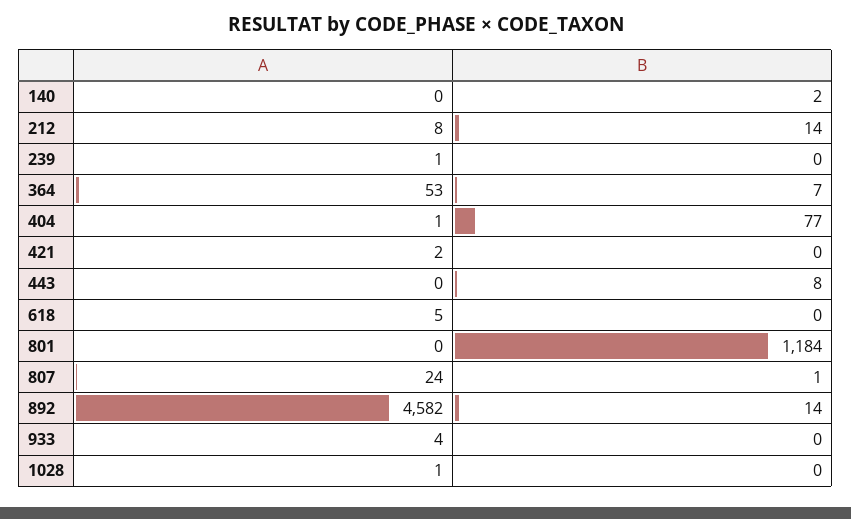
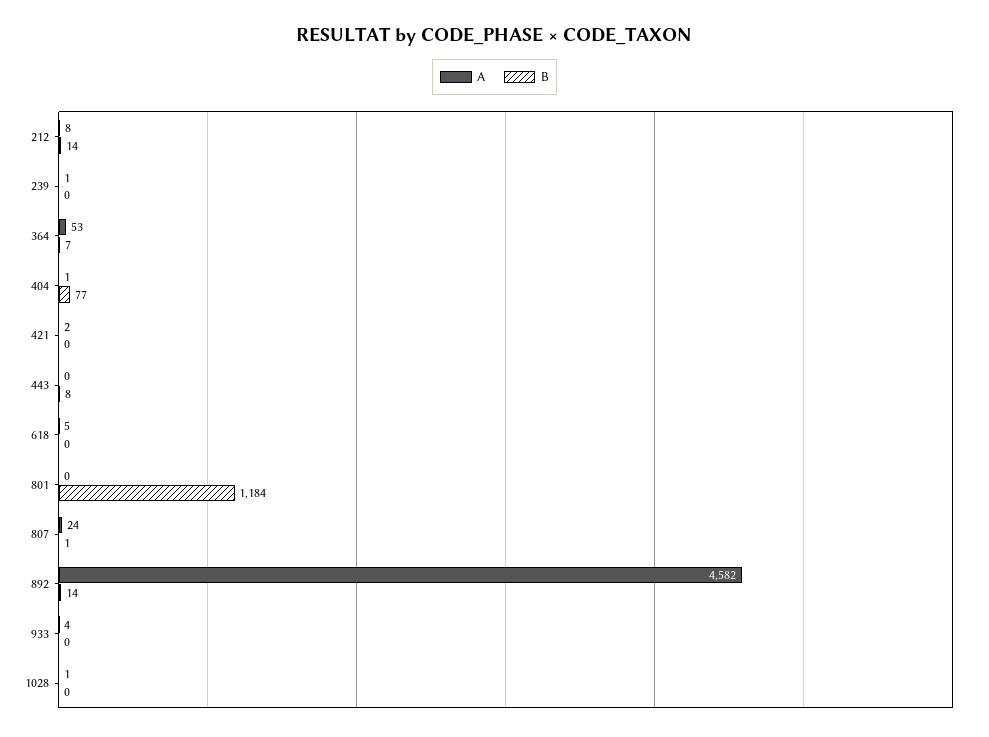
A, 140: 0 -> none
B, 140: 2 -> none

